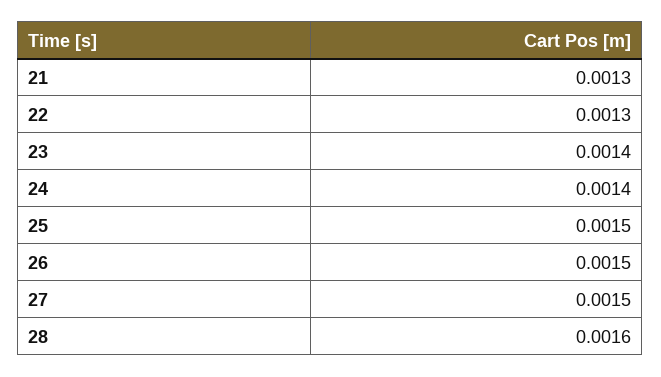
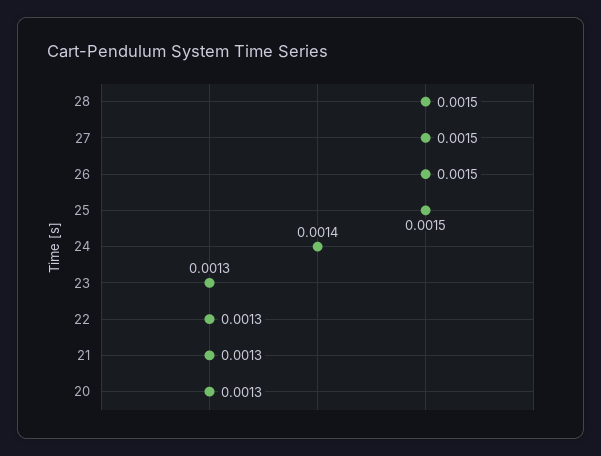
23: 0.0014 -> 0.0013
28: 0.0016 -> 0.0015
20: none -> 0.0013

